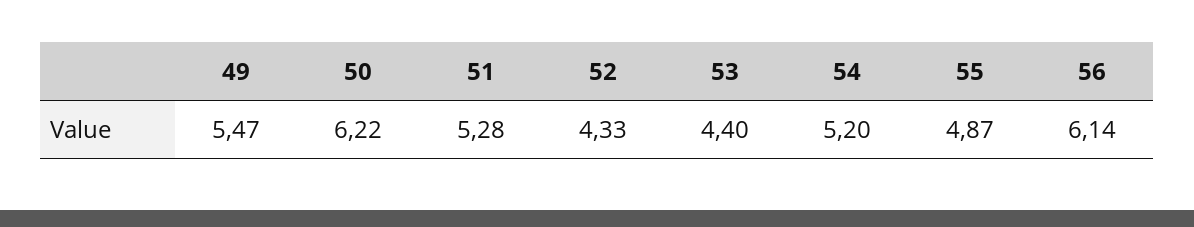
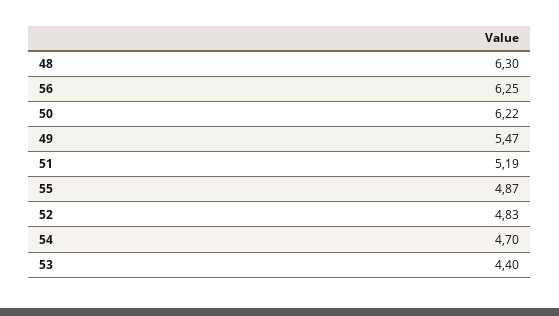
51: 5.28 -> 5.19
52: 4.33 -> 4.83
54: 5.2 -> 4.7
56: 6.14 -> 6.25
48: none -> 6.3

